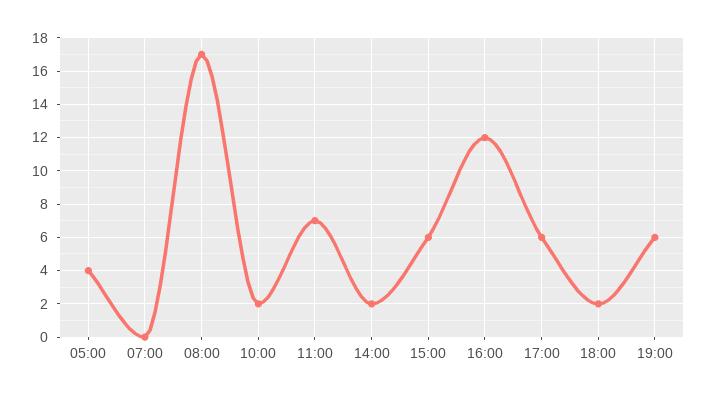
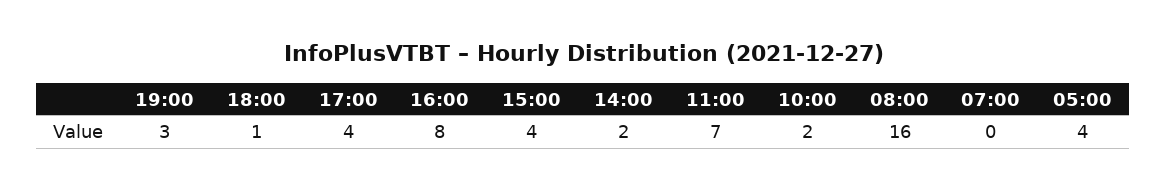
08:00: 17 -> 16
15:00: 6 -> 4
16:00: 12 -> 8
17:00: 6 -> 4
18:00: 2 -> 1
19:00: 6 -> 3

